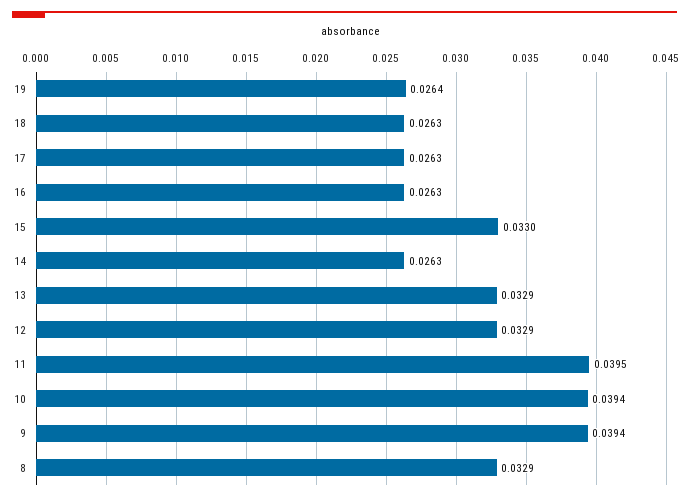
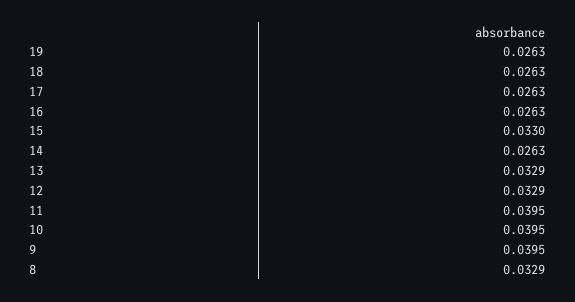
19: 0.0264 -> 0.0263
10: 0.0394 -> 0.0395
9: 0.0394 -> 0.0395

